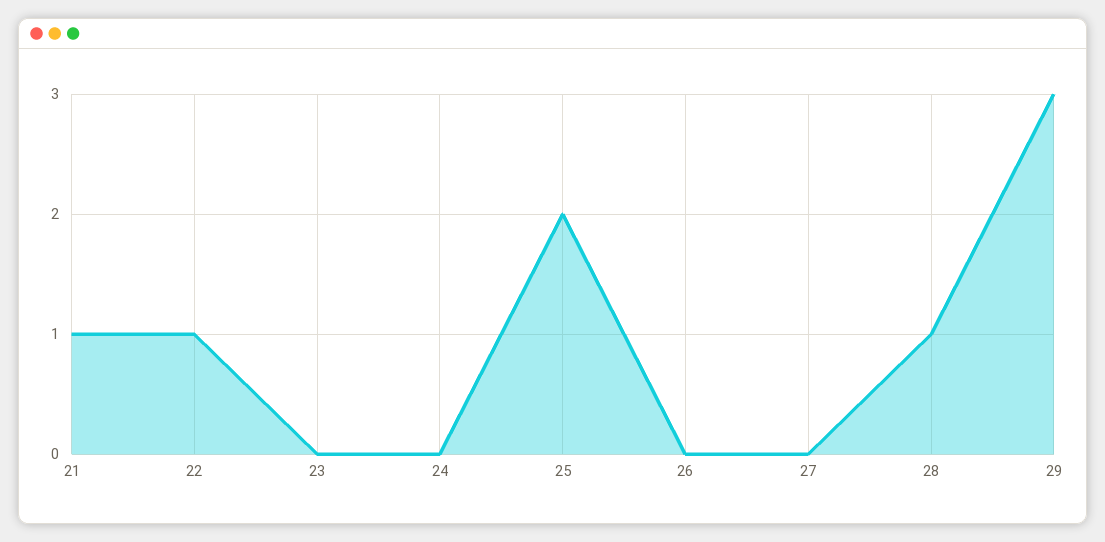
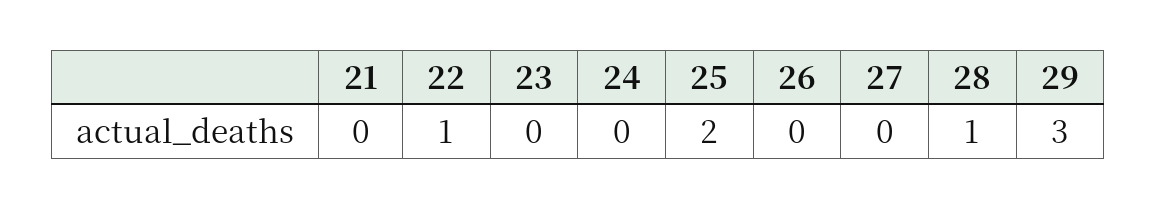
21: 1 -> 0

